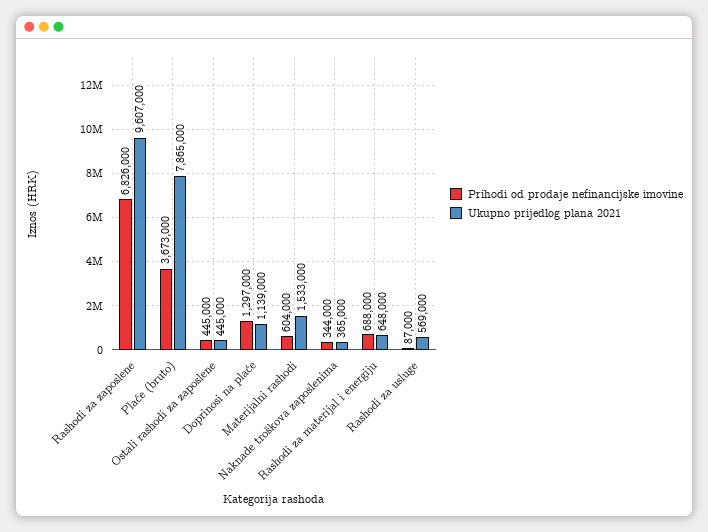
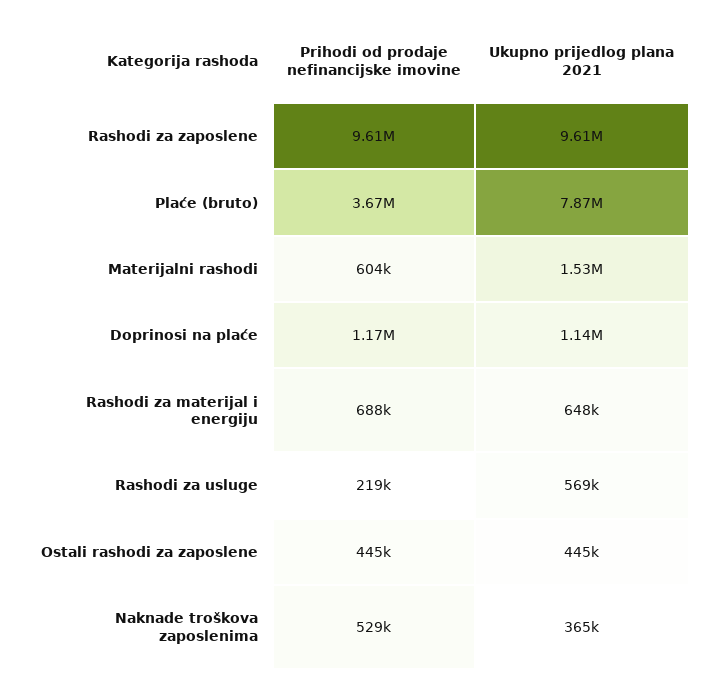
Prihodi od prodaje nefinancijske imovine, Rashodi za zaposlene: 6826000 -> 9610000
Prihodi od prodaje nefinancijske imovine, Doprinosi na plaće: 1297000 -> 1170000
Prihodi od prodaje nefinancijske imovine, Naknade troškova zaposlenima: 344000 -> 529000
Prihodi od prodaje nefinancijske imovine, Rashodi za usluge: 87000 -> 219000

